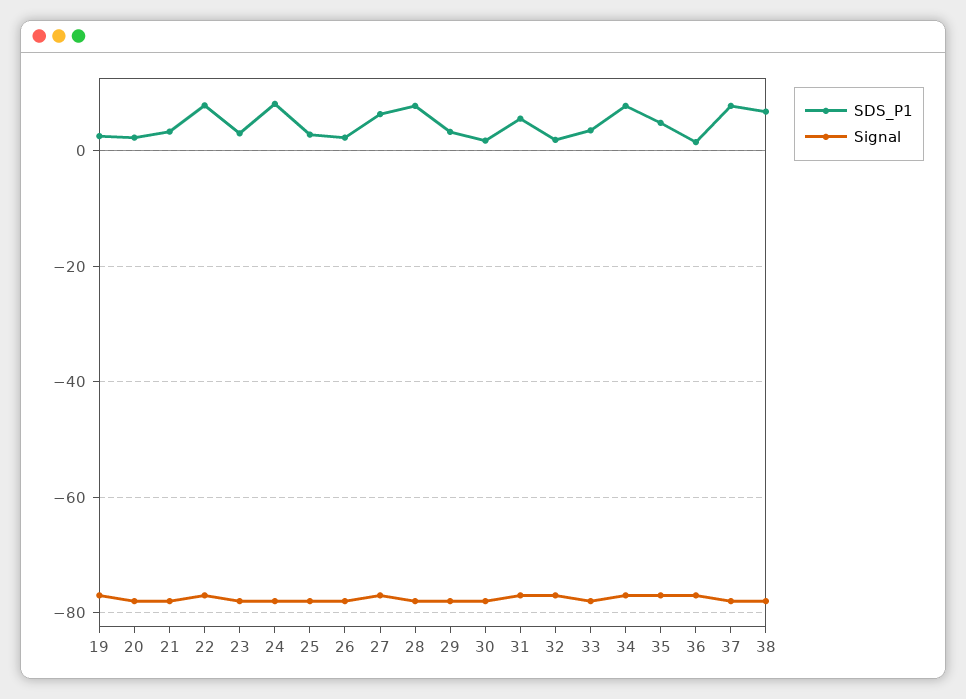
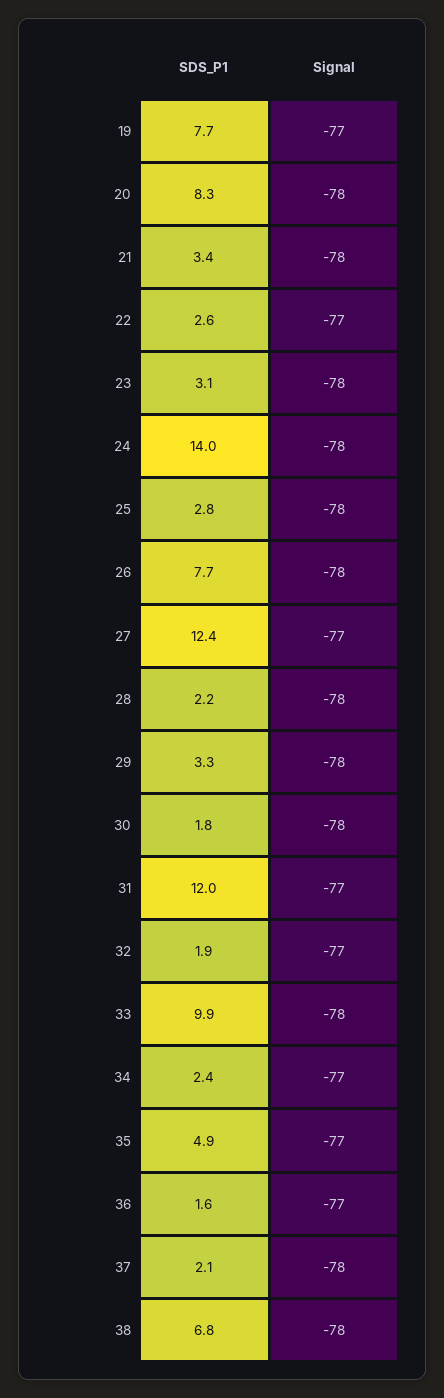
SDS_P1, 19: 2 -> 7.7
SDS_P1, 20: 2 -> 8.3
SDS_P1, 22: 8 -> 2.6
SDS_P1, 24: 8 -> 14
SDS_P1, 26: 2 -> 7.7
SDS_P1, 27: 6 -> 12.4
SDS_P1, 28: 8 -> 2.2
SDS_P1, 31: 6 -> 12
SDS_P1, 33: 4 -> 9.9
SDS_P1, 34: 8 -> 2.4
SDS_P1, 37: 8 -> 2.1

